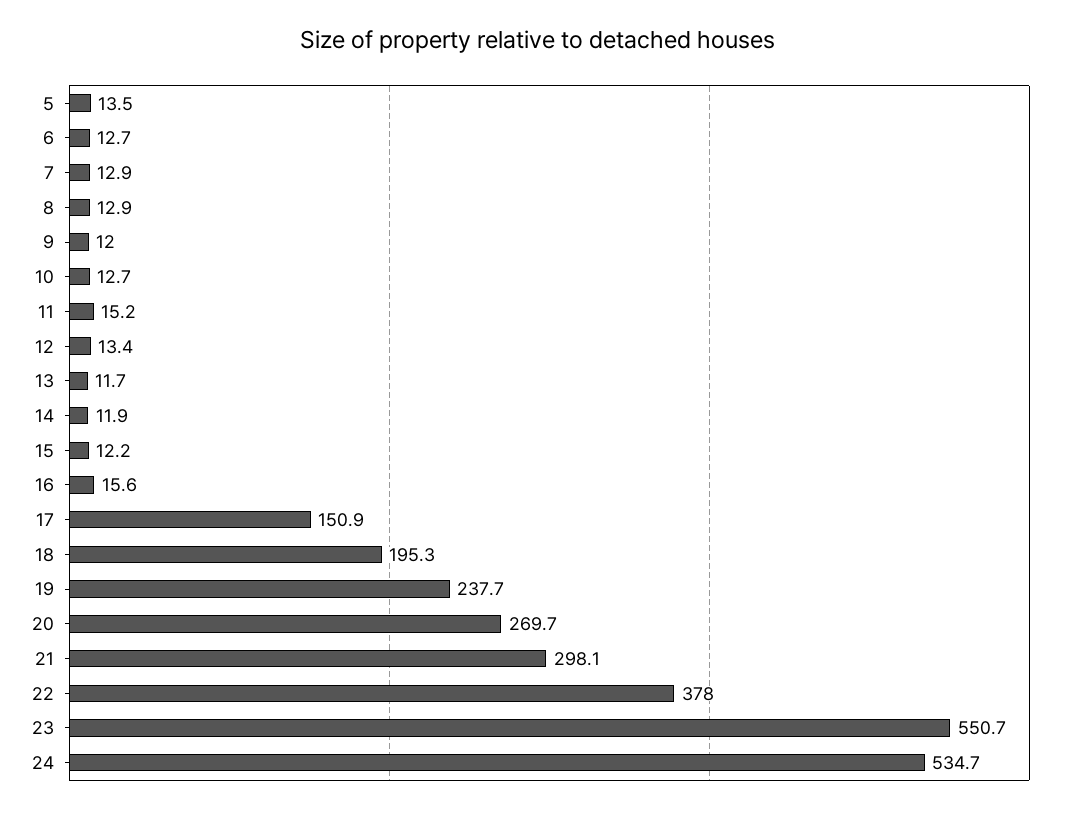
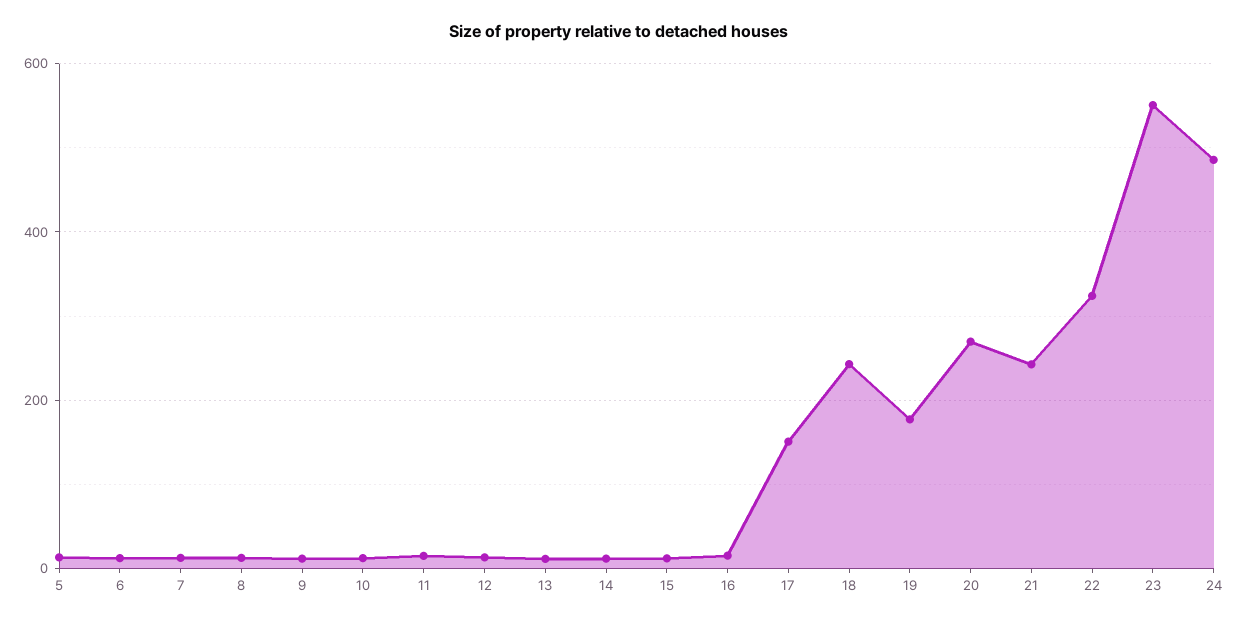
18: 195.3 -> 240
19: 237.7 -> 180
21: 298.1 -> 240
22: 378 -> 320
24: 534.7 -> 480

